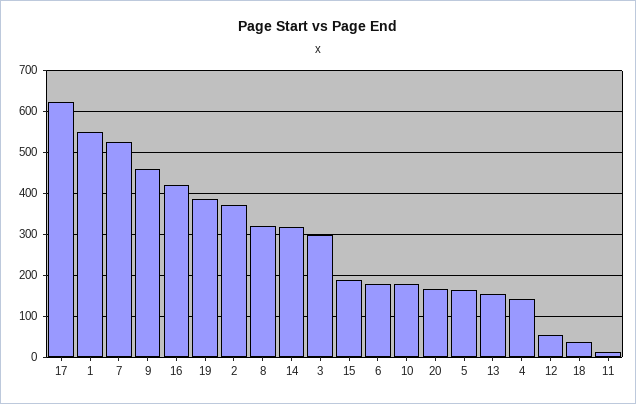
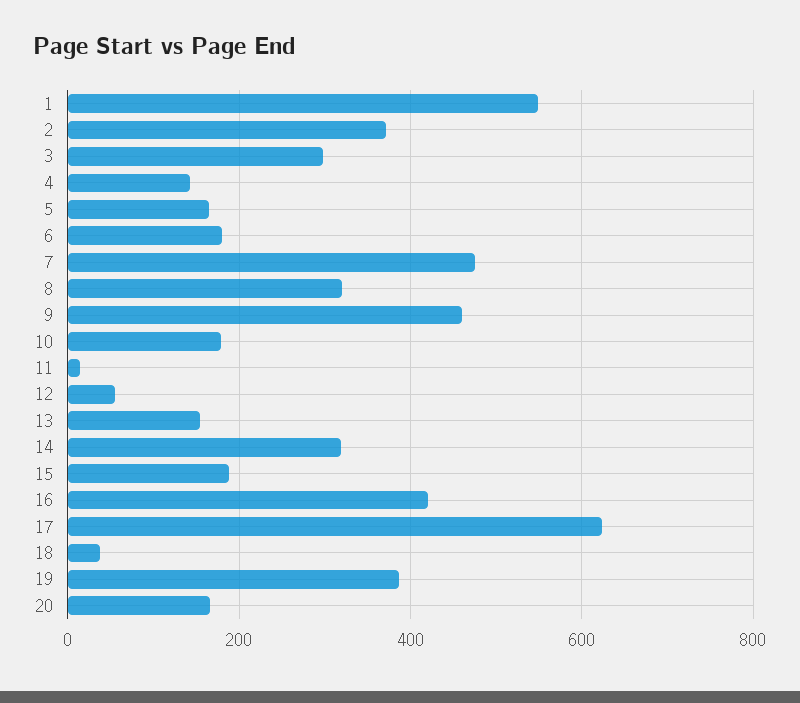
7: 520 -> 480

